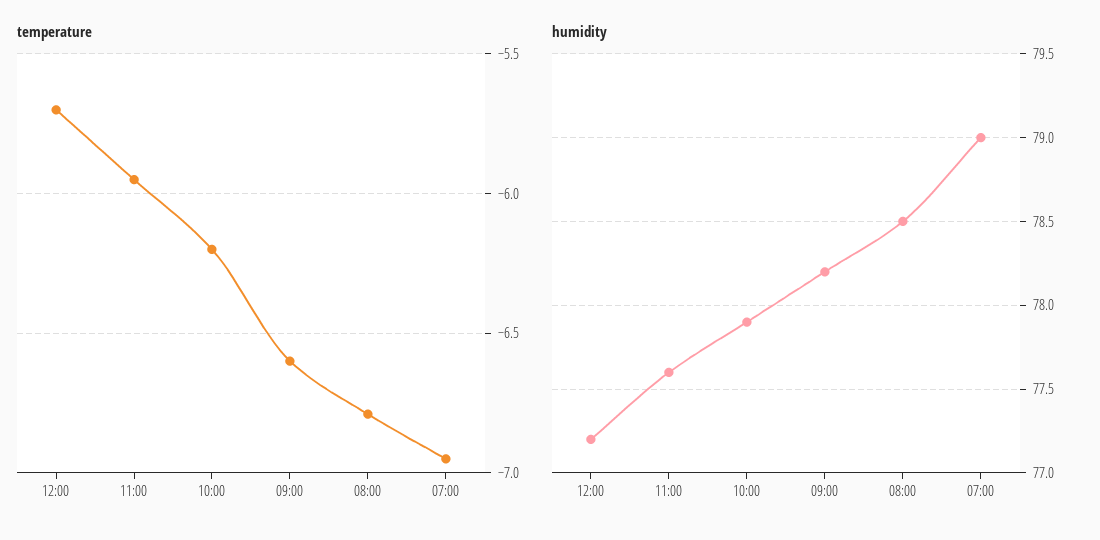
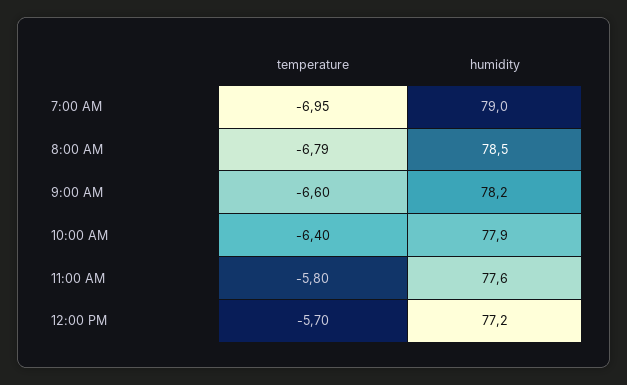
temperature, 11:00: -5.95 -> -5.8
temperature, 10:00: -6.2 -> -6.4

